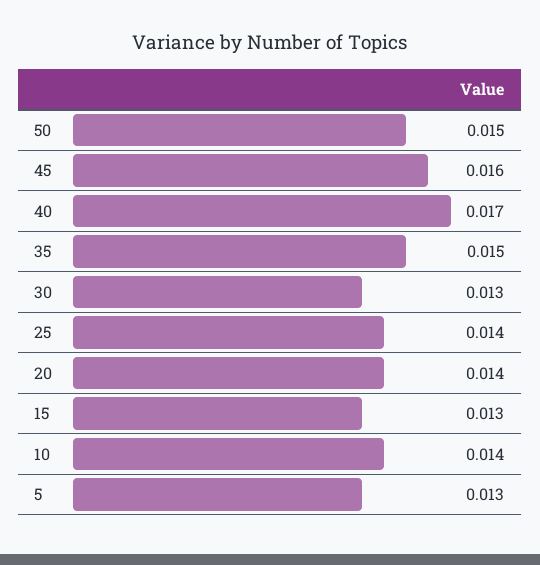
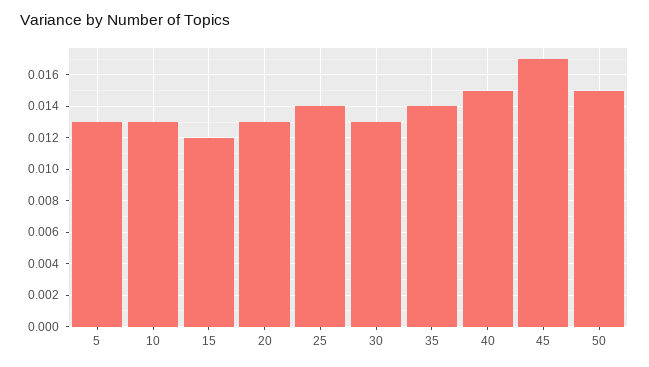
45: 0.016 -> 0.017
40: 0.017 -> 0.015
35: 0.015 -> 0.014
20: 0.014 -> 0.013
15: 0.013 -> 0.012
10: 0.014 -> 0.013

